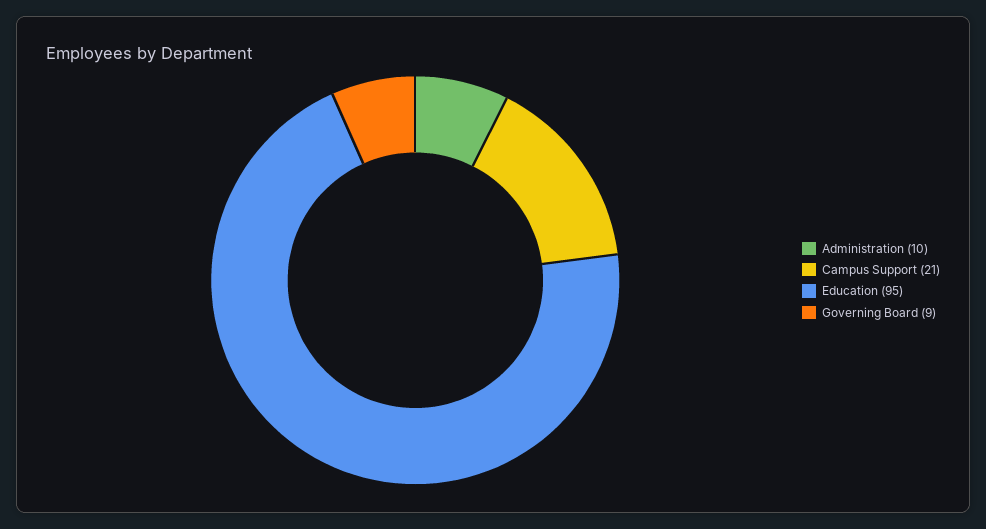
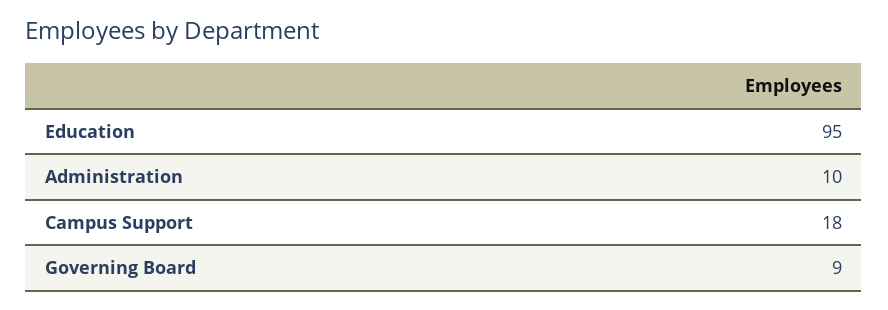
Campus Support: 21 -> 18

